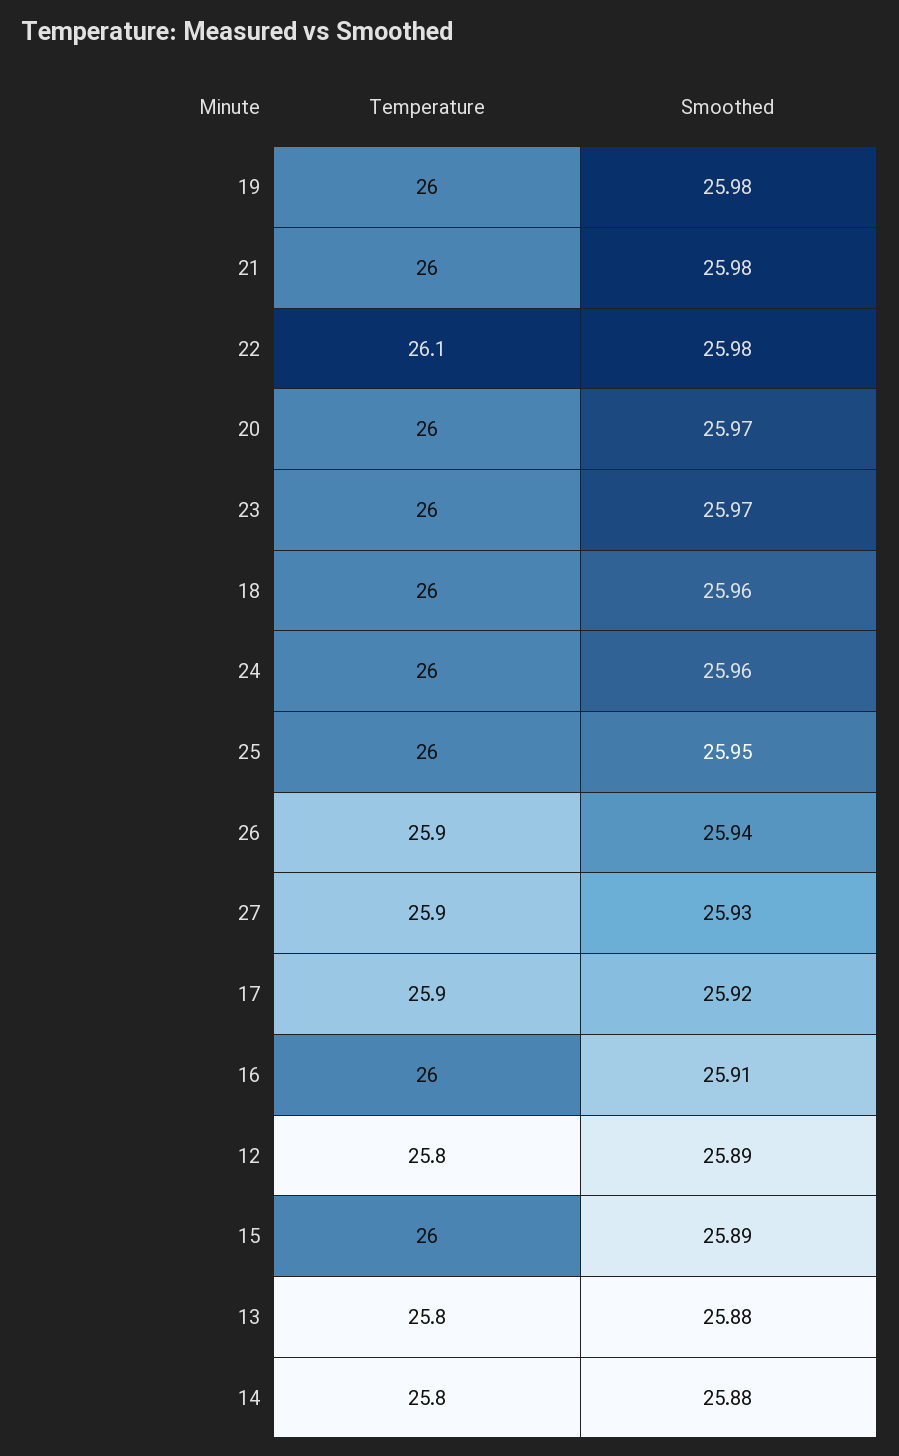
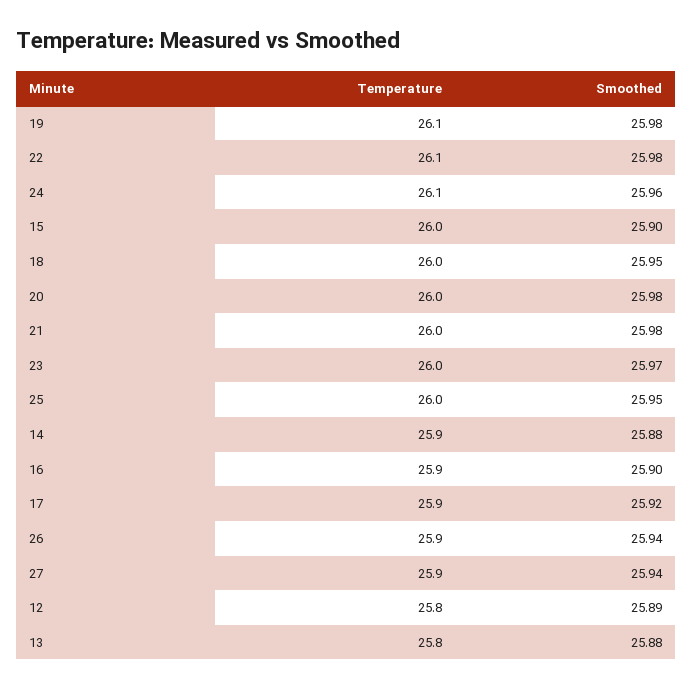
Temperature, 19: 26 -> 26.1
Smoothed, 20: 25.97 -> 25.98
Smoothed, 18: 25.96 -> 25.95
Temperature, 24: 26 -> 26.1
Smoothed, 27: 25.93 -> 25.94
Temperature, 16: 26 -> 25.9
Smoothed, 16: 25.91 -> 25.9
Smoothed, 15: 25.89 -> 25.9
Temperature, 14: 25.8 -> 25.9

